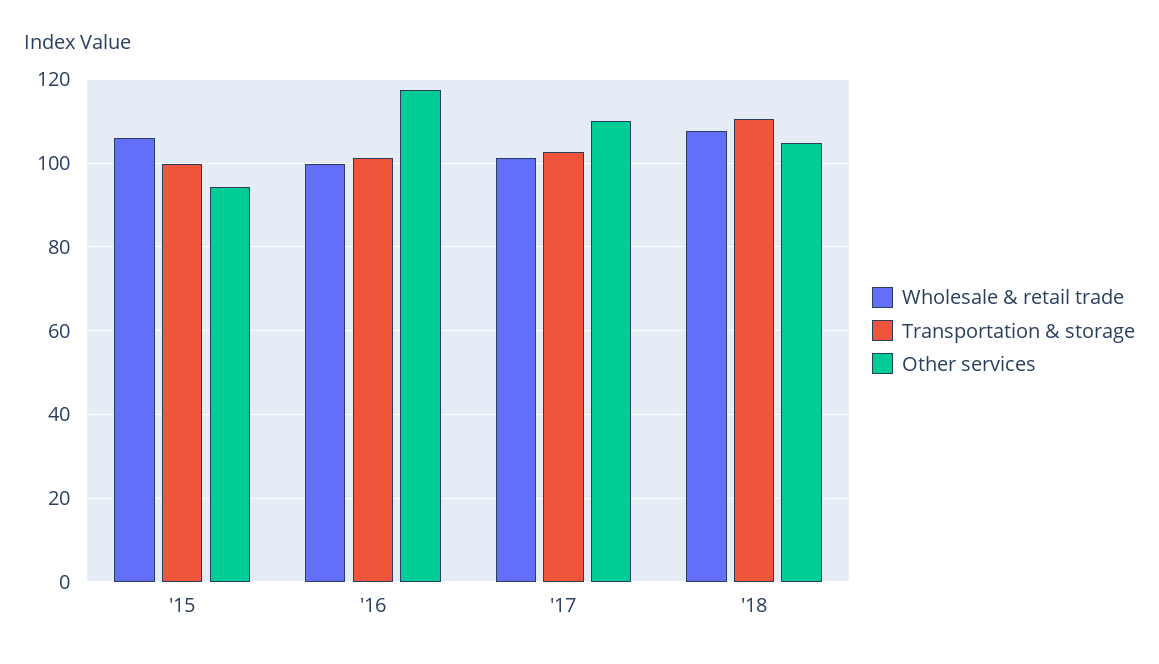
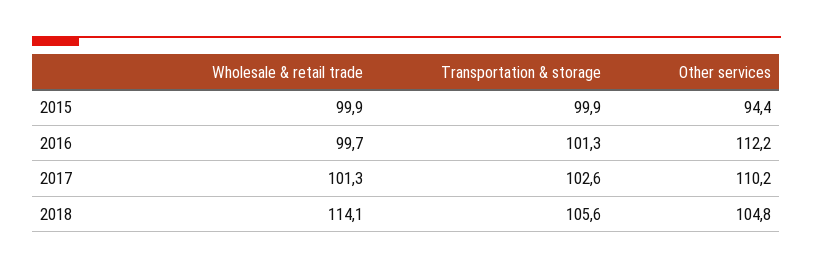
Wholesale & retail trade, '15: 106 -> 99.9
Other services, '16: 118 -> 112.2
Wholesale & retail trade, '18: 108 -> 114.1
Transportation & storage, '18: 110 -> 105.6

